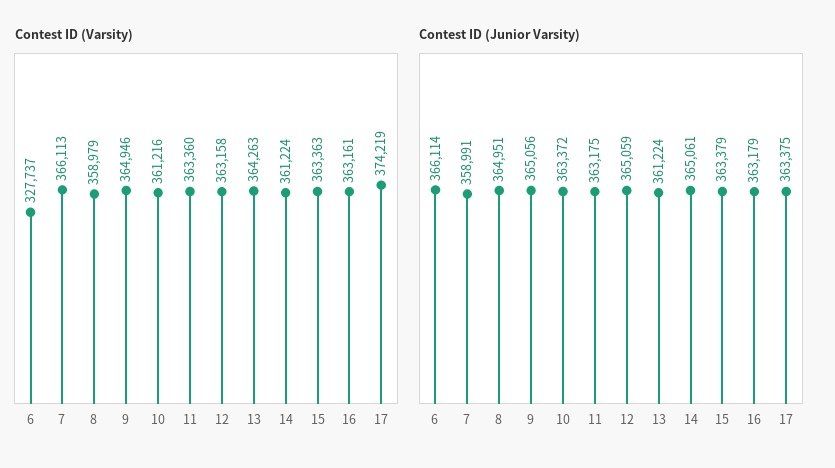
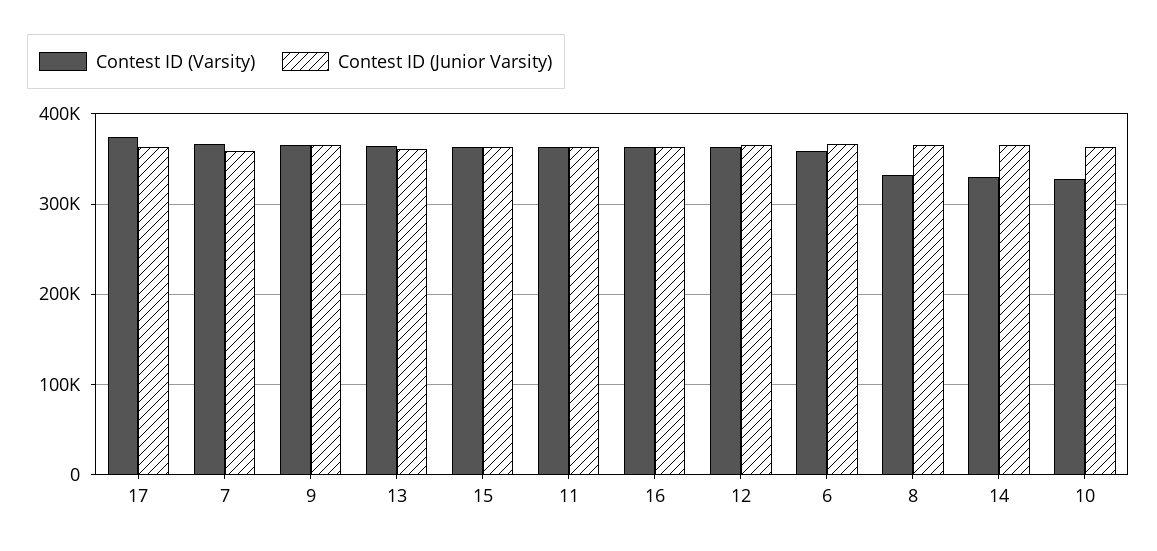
Contest ID (Varsity), 6: 327737 -> 360000
Contest ID (Varsity), 8: 358979 -> 330000
Contest ID (Varsity), 10: 361216 -> 330000
Contest ID (Varsity), 14: 361224 -> 330000

